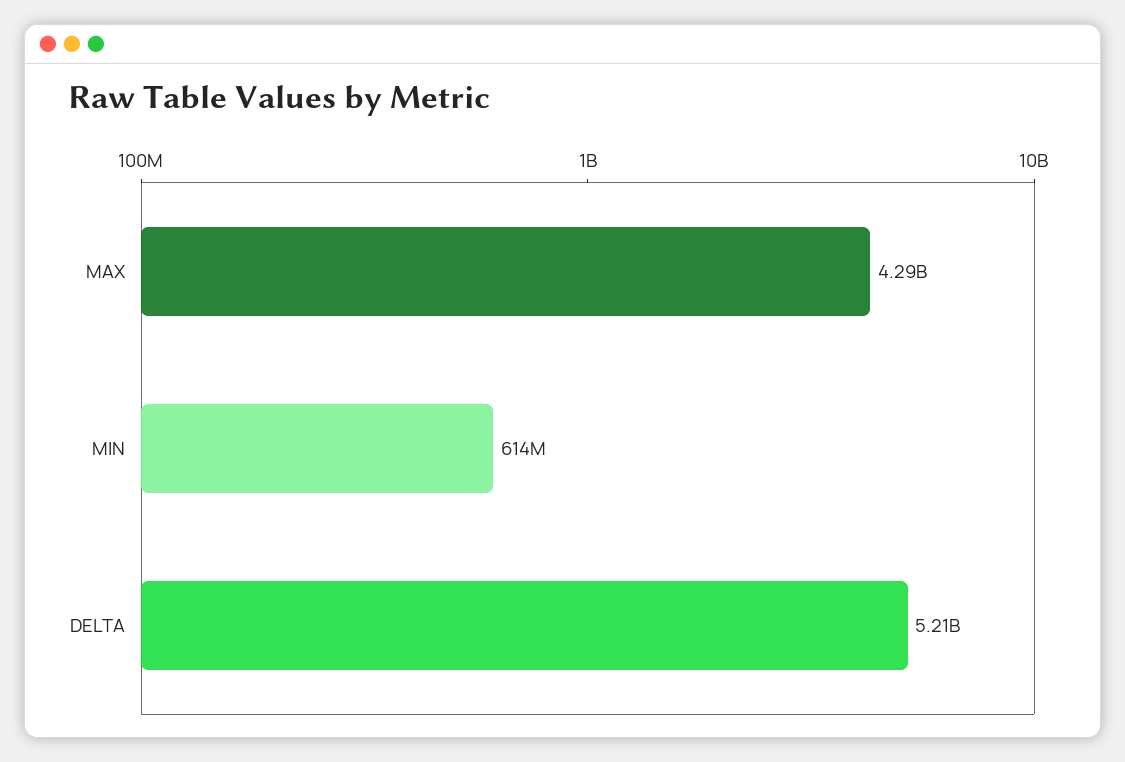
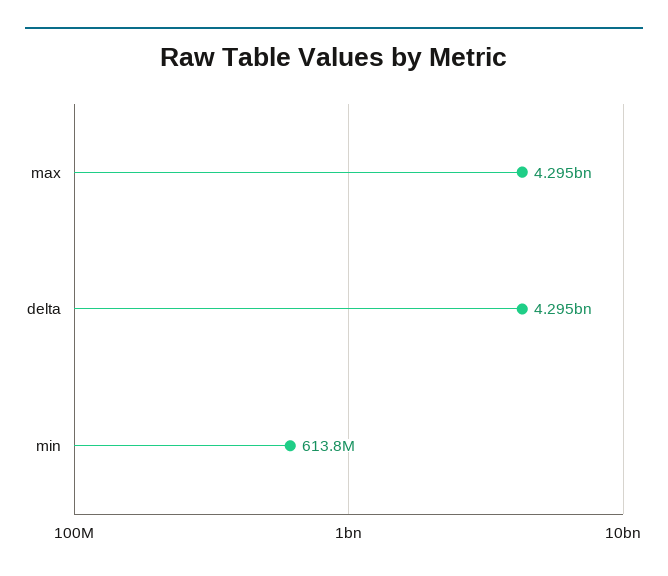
DELTA: 5210000000 -> 4295000000

